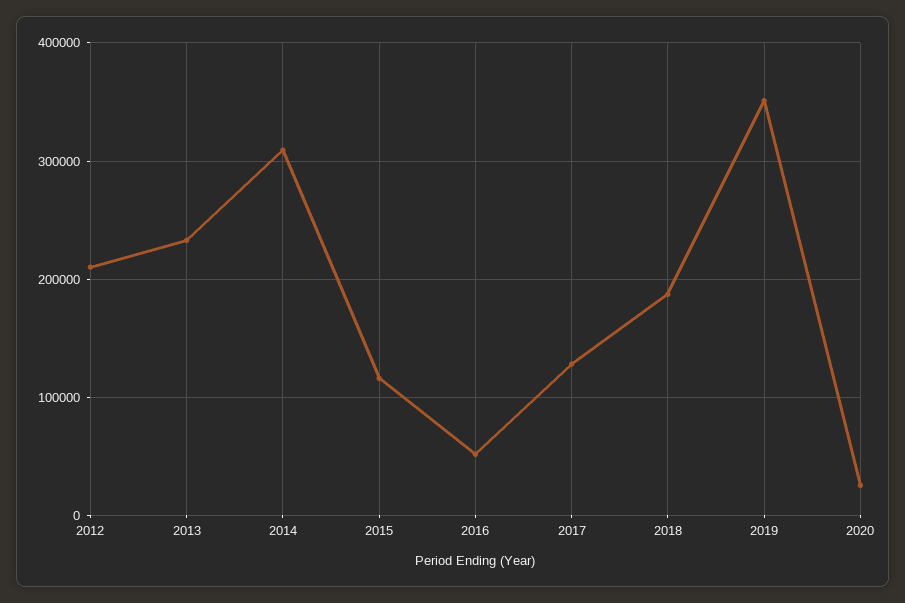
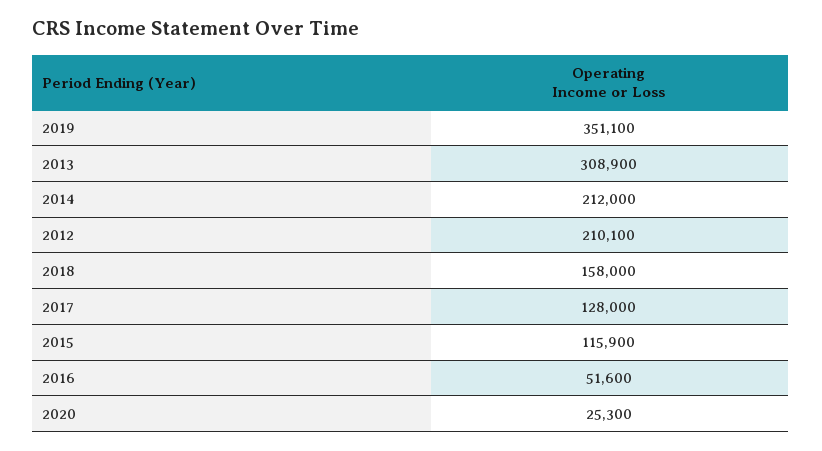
2013: 230000 -> 308900
2014: 310000 -> 212000
2018: 190000 -> 158000

